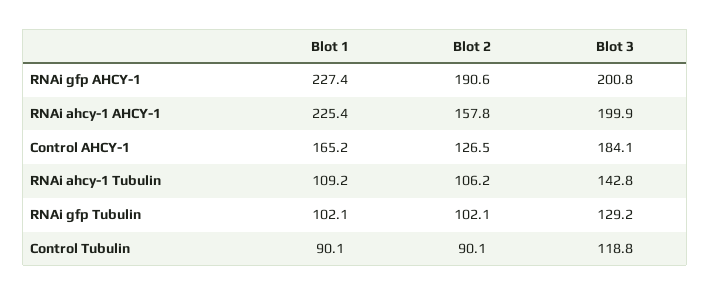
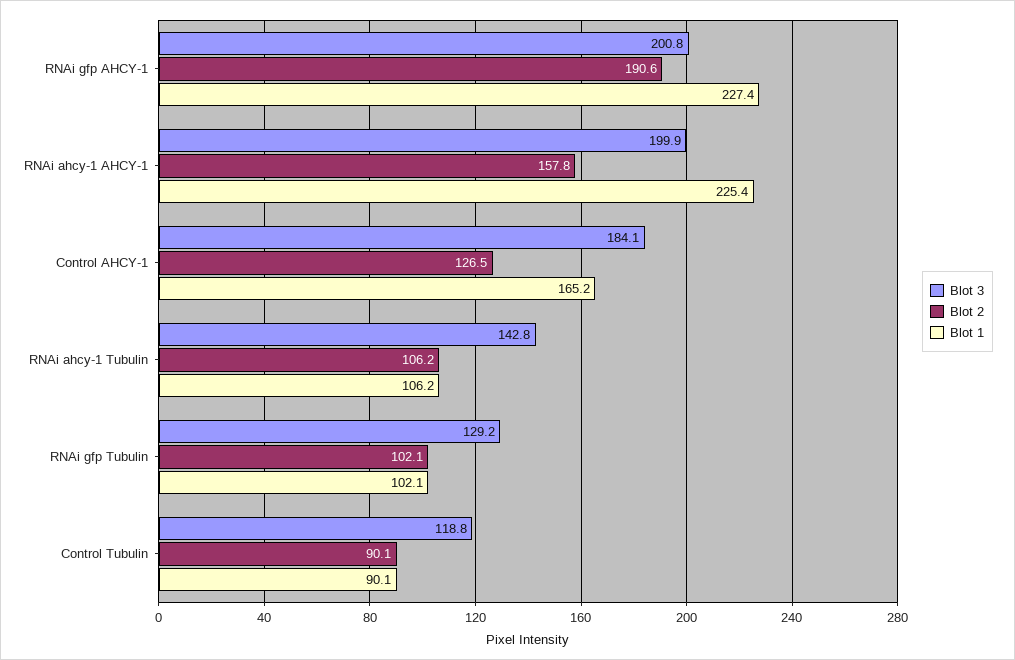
Blot 1, RNAi ahcy-1 Tubulin: 109.2 -> 106.2

